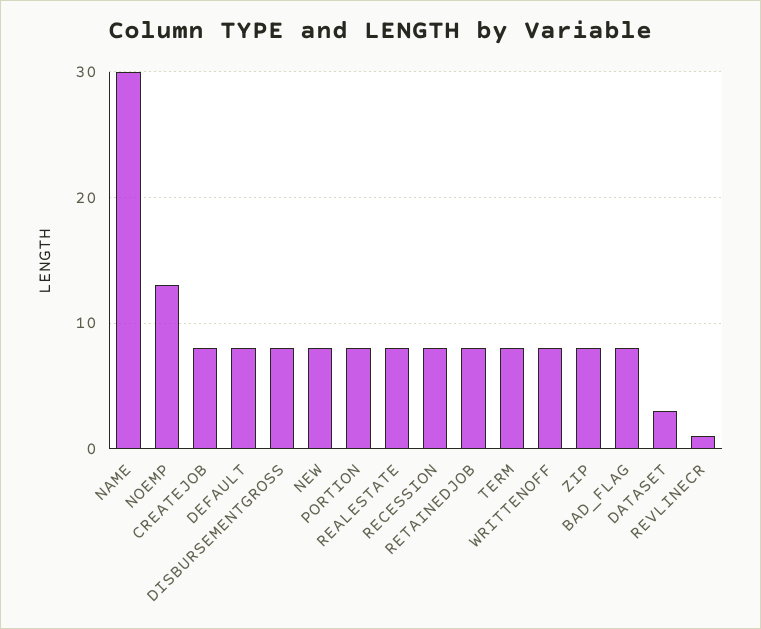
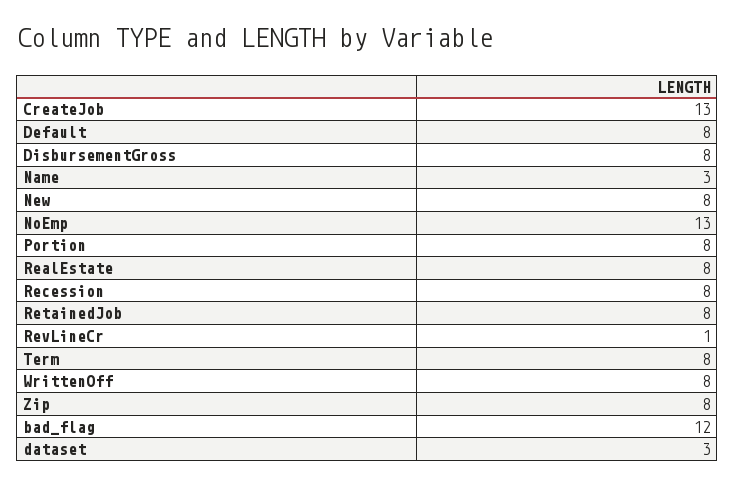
NAME: 30 -> 3
CREATEJOB: 8 -> 13
BAD_FLAG: 8 -> 12

